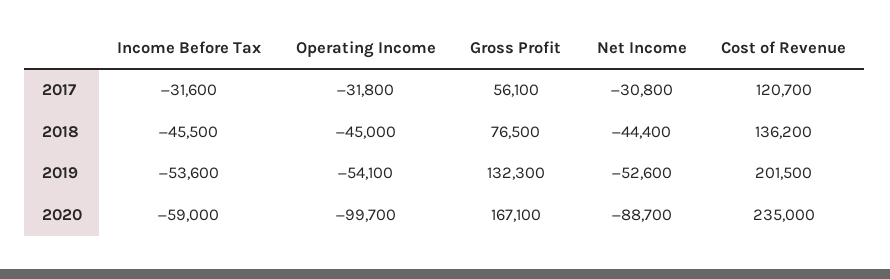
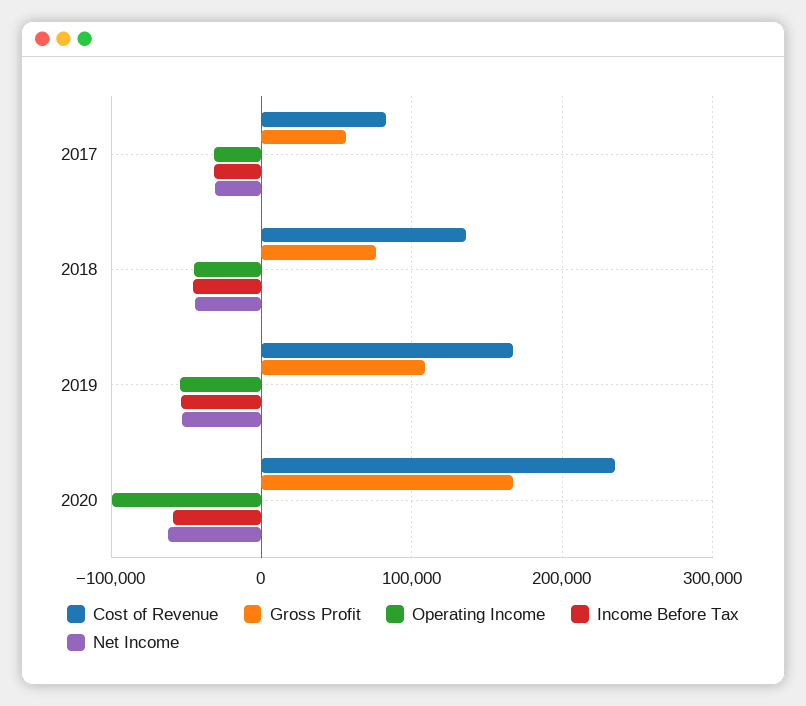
Cost of Revenue, 2017: 120700 -> 80000
Gross Profit, 2019: 132300 -> 110000
Cost of Revenue, 2019: 201500 -> 170000
Net Income, 2020: -88700 -> -60000

